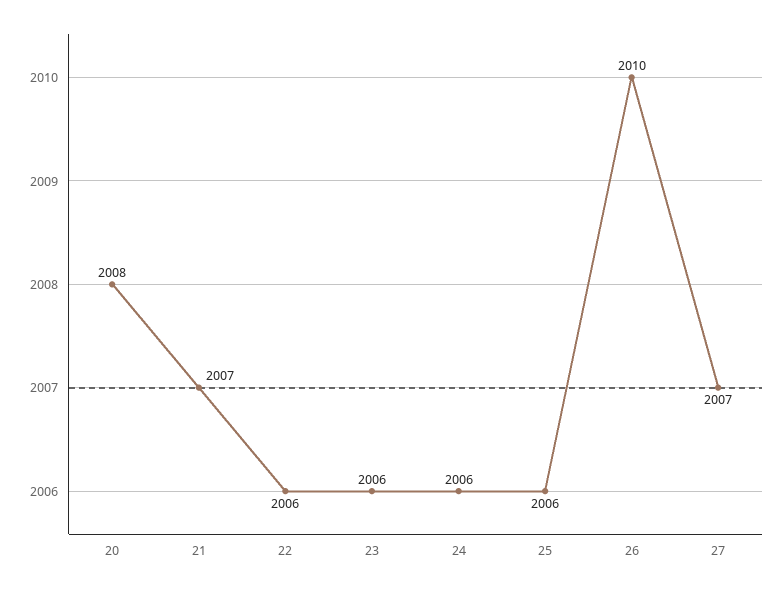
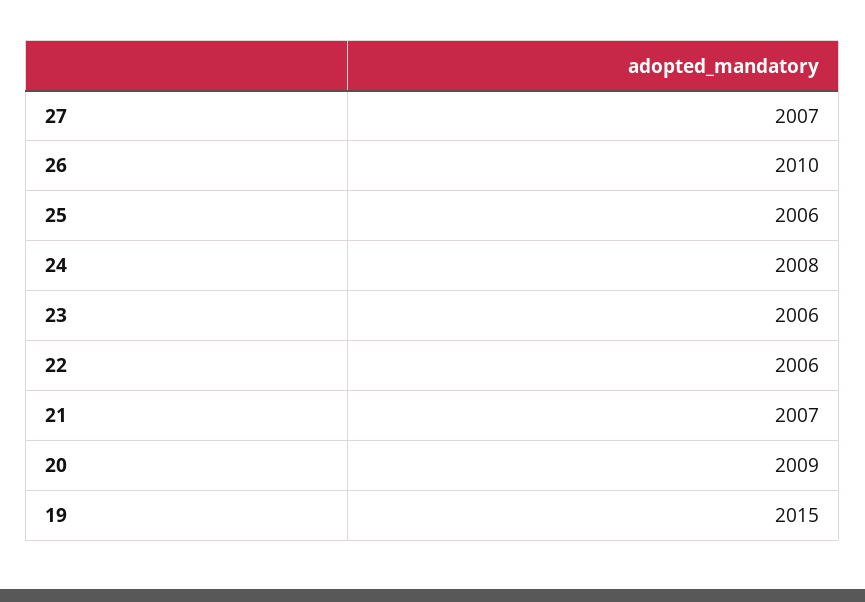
20: 2008 -> 2009
24: 2006 -> 2008
19: none -> 2015

